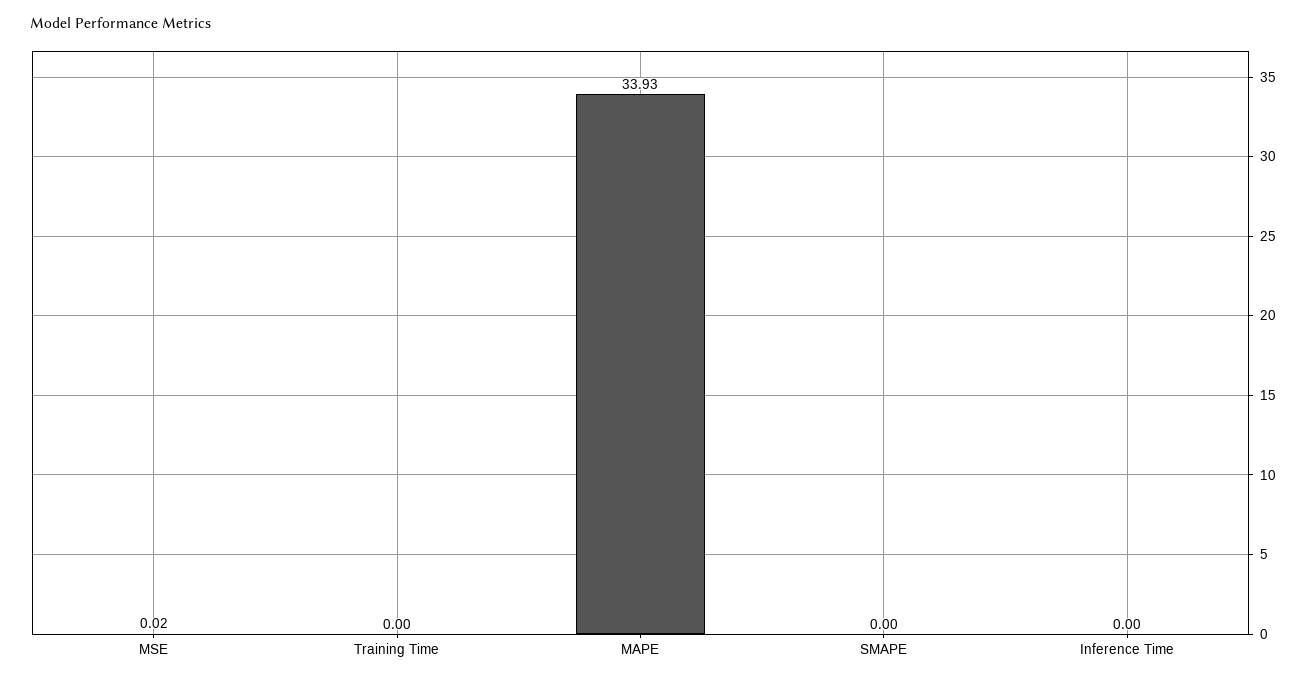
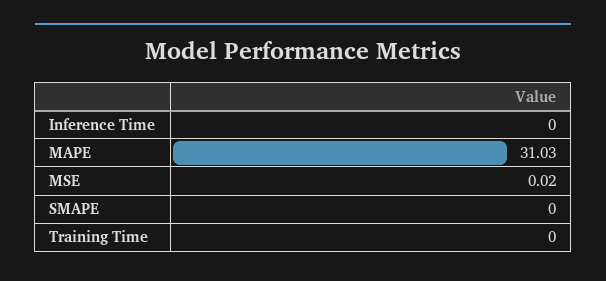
MAPE: 33.93 -> 31.03

